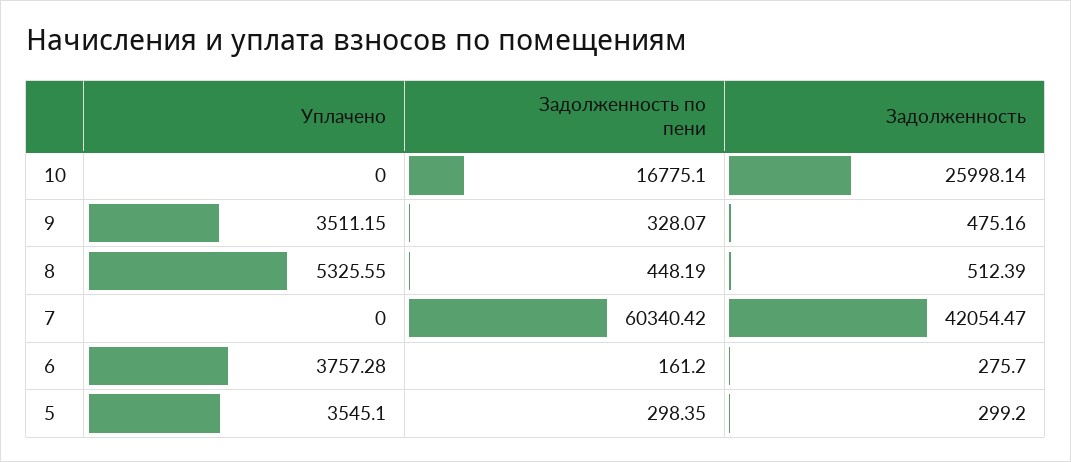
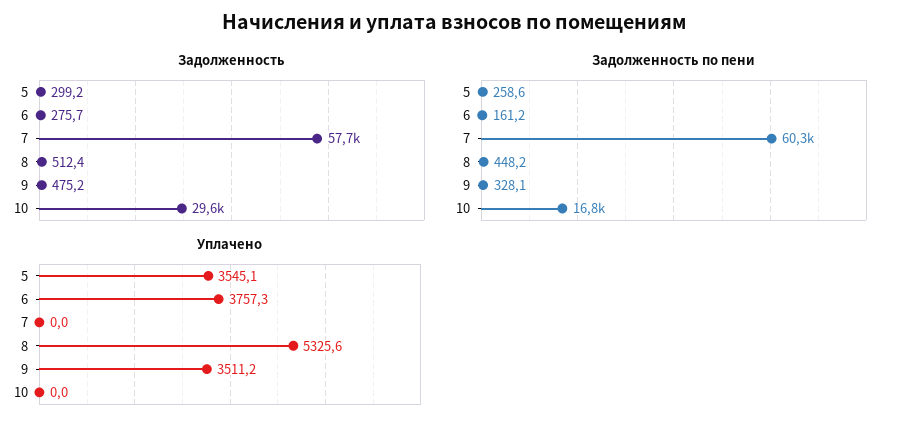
Задолженность, 10: 25998.14 -> 29600
Задолженность, 7: 42054.47 -> 57700
Задолженность по пени, 5: 298.35 -> 258.6

